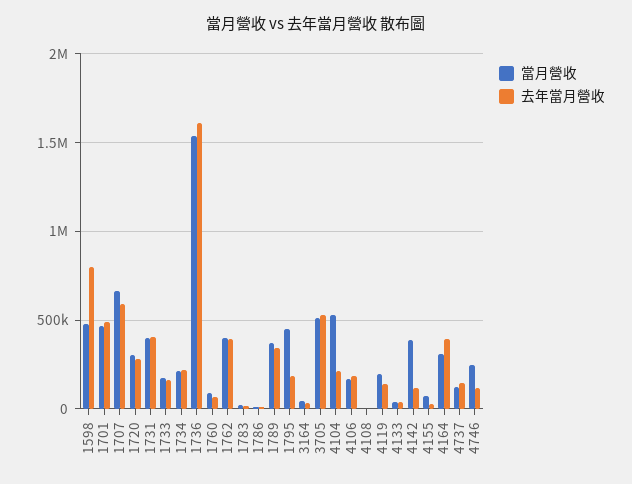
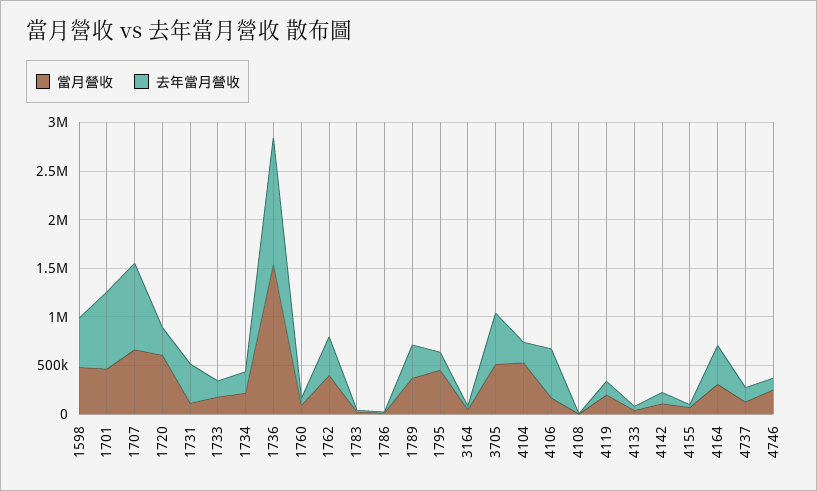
去年當月營收, 1598: 800000 -> 500000
去年當月營收, 1701: 500000 -> 800000
去年當月營收, 1707: 600000 -> 900000
當月營收, 1720: 300000 -> 600000
當月營收, 1731: 400000 -> 100000
去年當月營收, 1736: 1600000 -> 1300000
去年當月營收, 4106: 200000 -> 500000
當月營收, 4142: 400000 -> 100000

